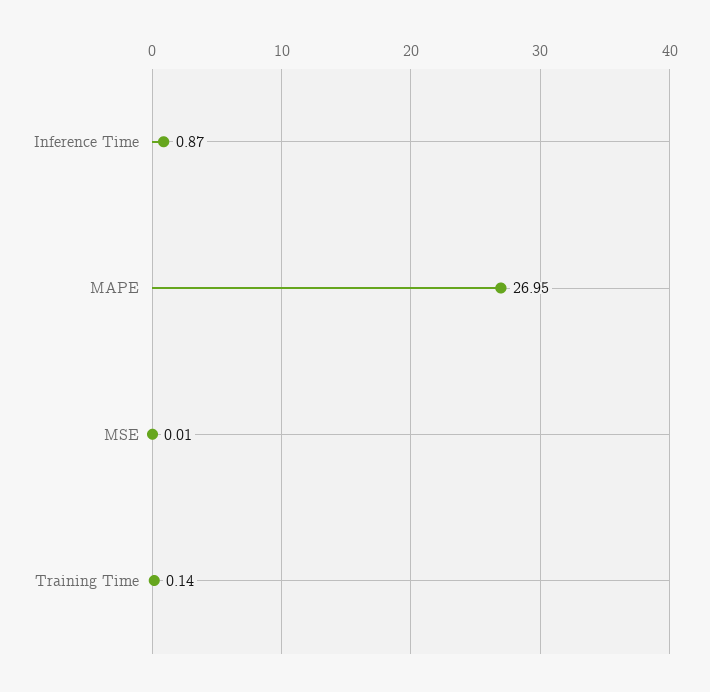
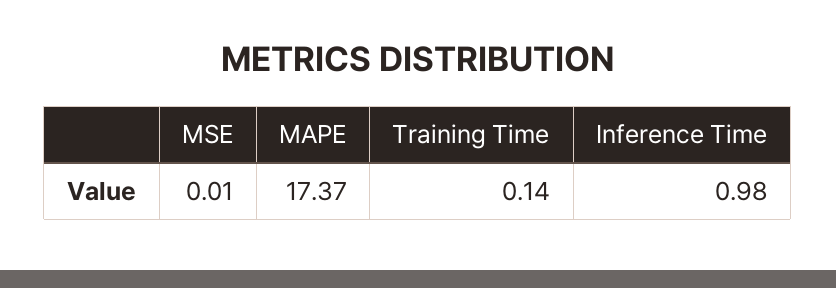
Inference Time: 0.87 -> 0.98
MAPE: 26.95 -> 17.37

